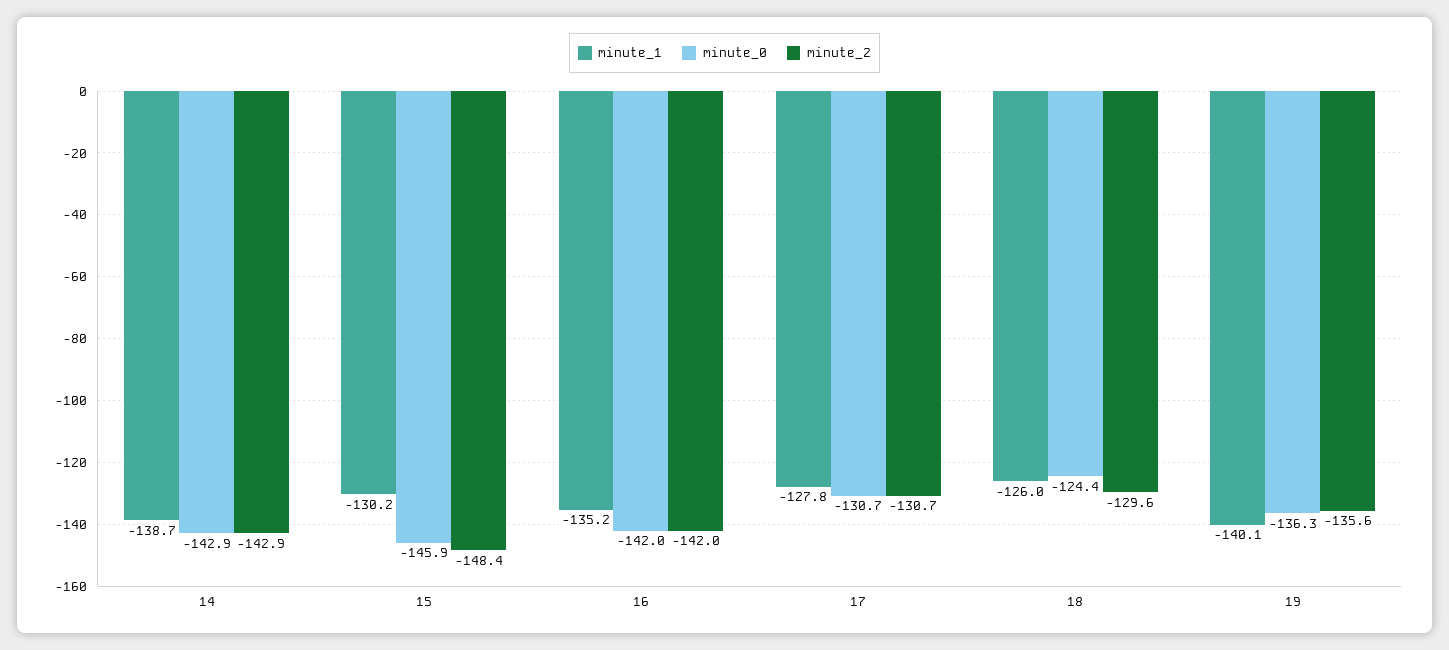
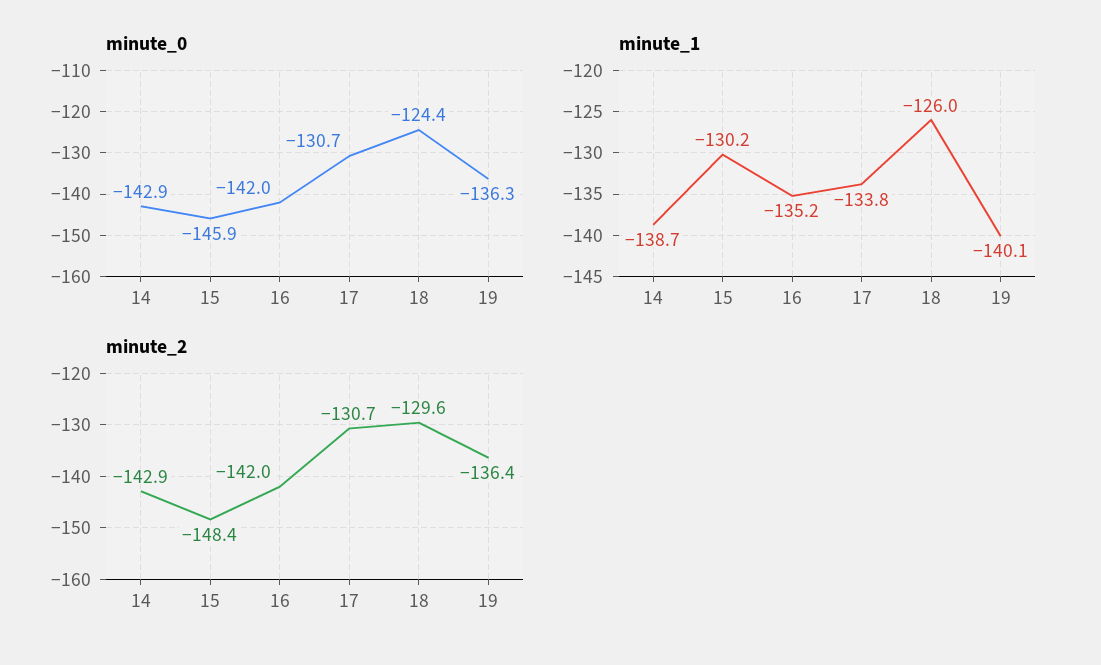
minute_1, 17: -127.8 -> -133.8
minute_2, 19: -135.6 -> -136.4

